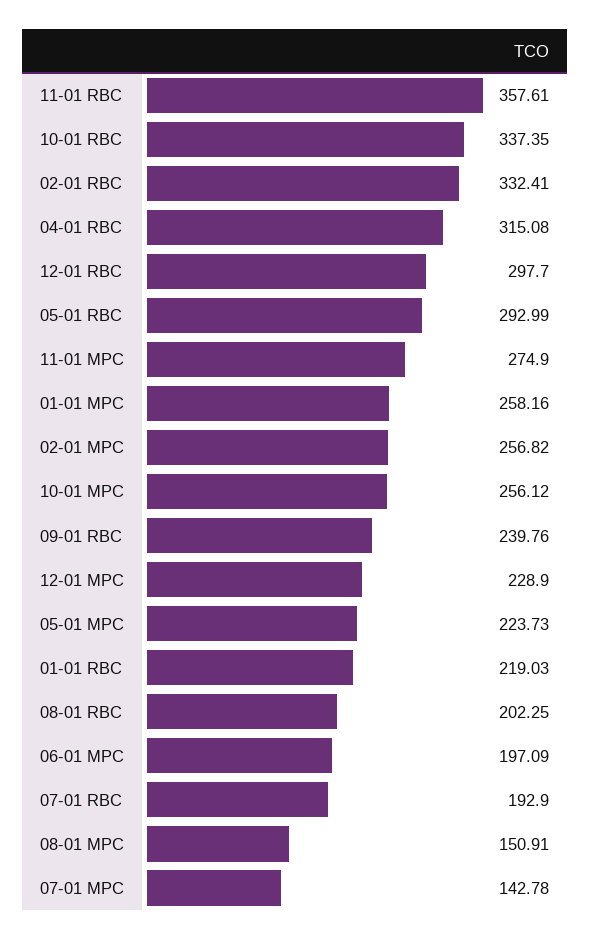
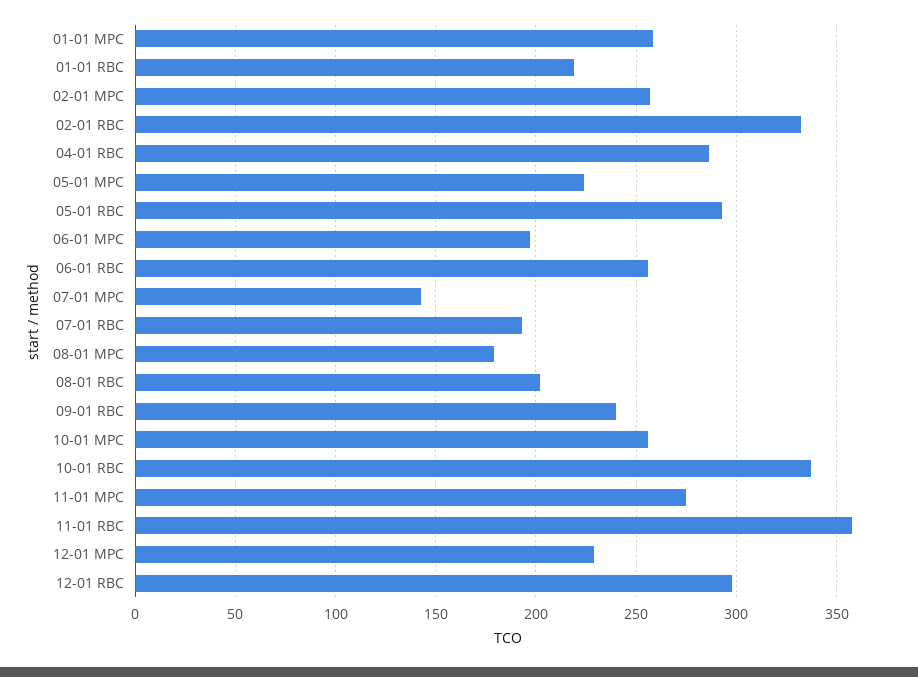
04-01 RBC: 315.08 -> 285
08-01 MPC: 150.91 -> 180
06-01 RBC: none -> 255

